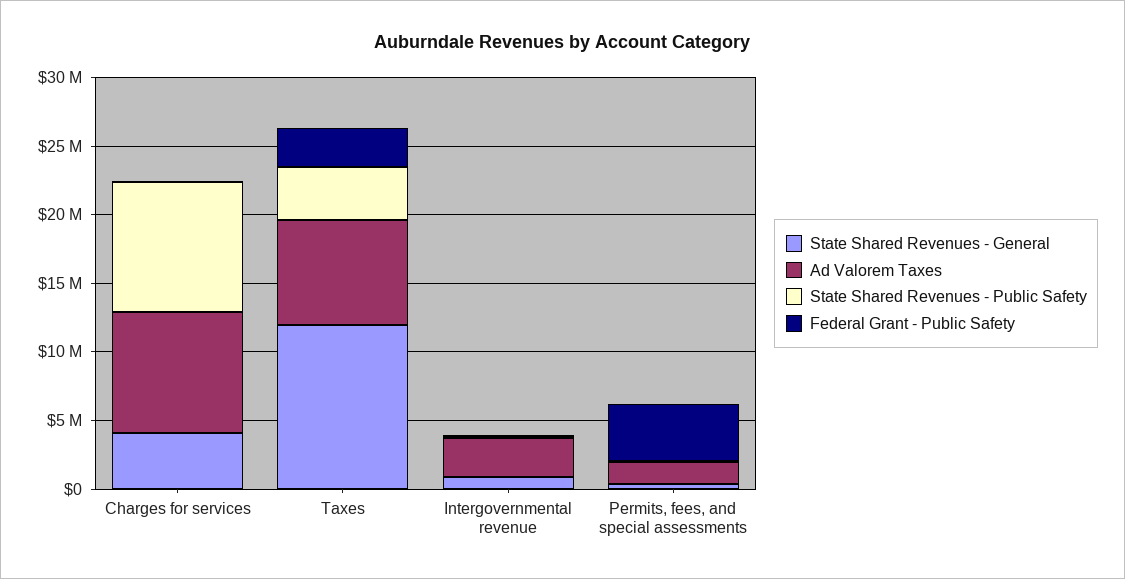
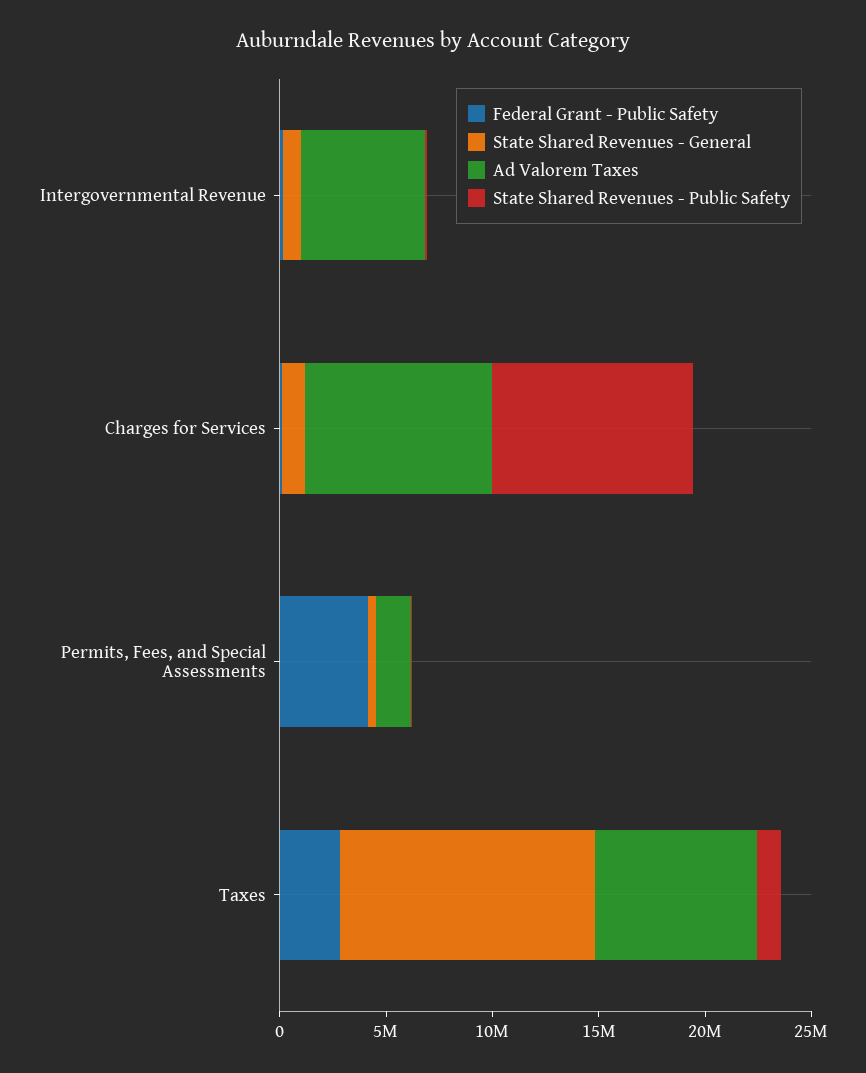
State Shared Revenues - General, Charges for services: 4000000 -> 1000000
State Shared Revenues - Public Safety, Taxes: 4000000 -> 1000000
Ad Valorem Taxes, Intergovernmental revenue: 3000000 -> 6000000

